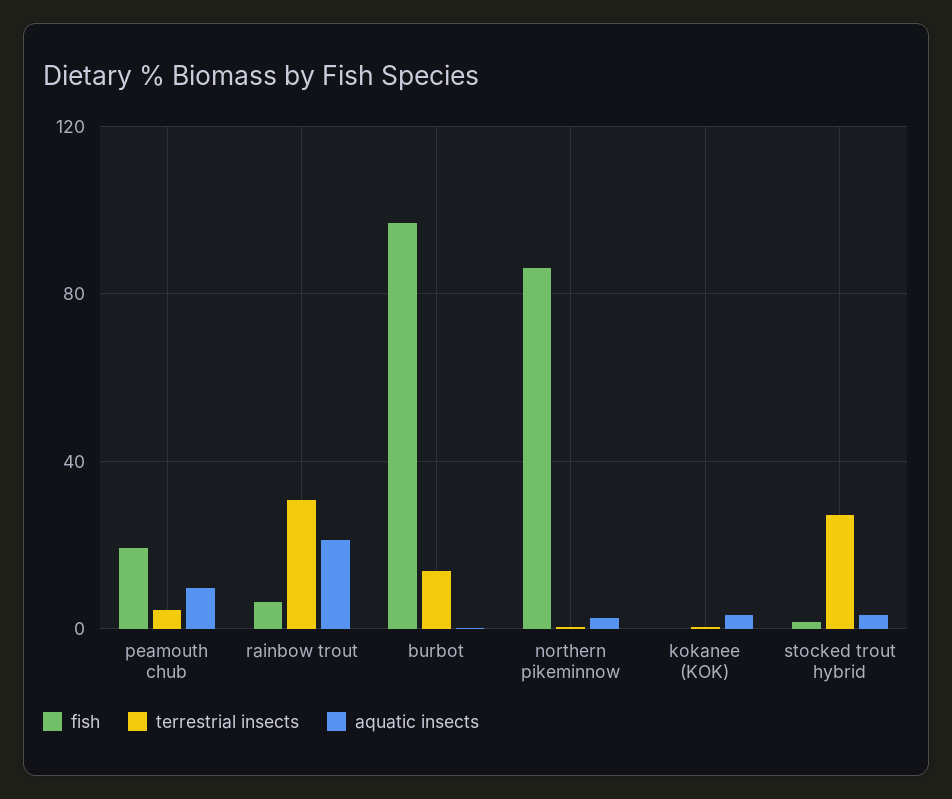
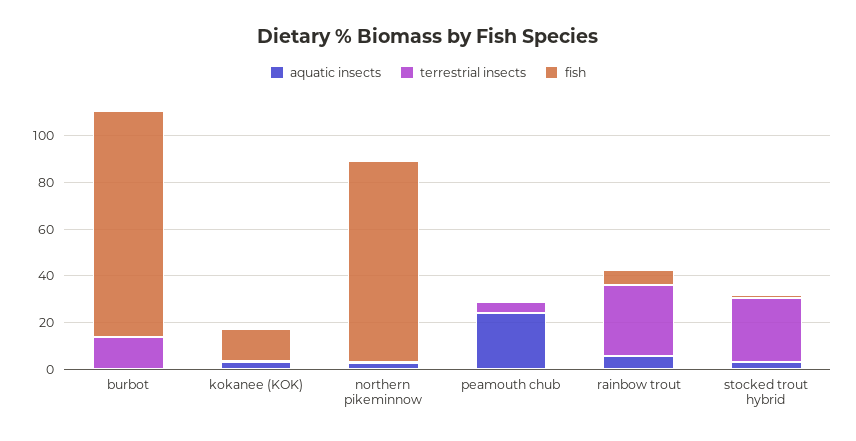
fish, peamouth chub: 20 -> 0
aquatic insects, peamouth chub: 10 -> 25
aquatic insects, rainbow trout: 20 -> 5
fish, kokanee (KOK): 0 -> 15

